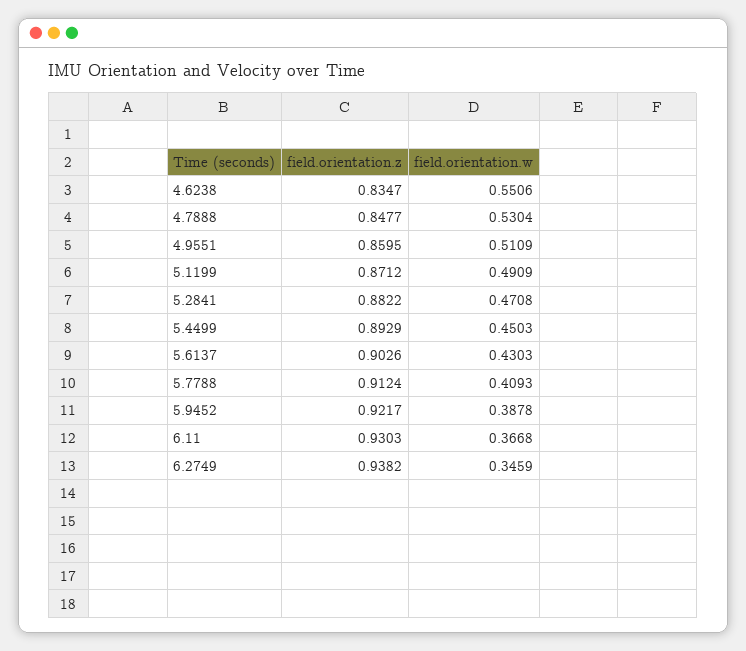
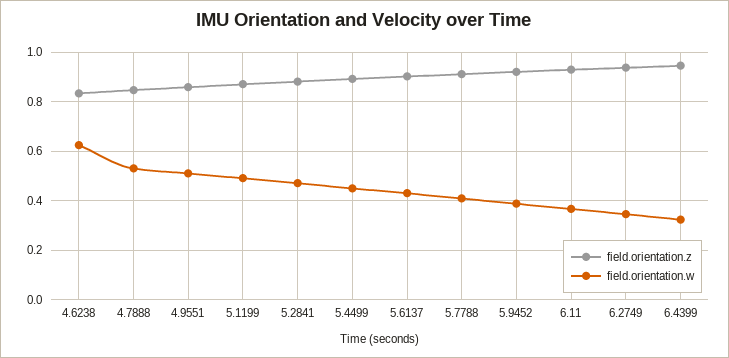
field.orientation.w, 4.6238: 0.5506 -> 0.625
field.orientation.z, 6.4399: none -> 0.95
field.orientation.w, 6.4399: none -> 0.325

